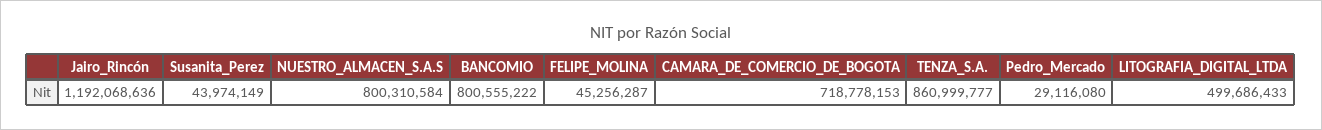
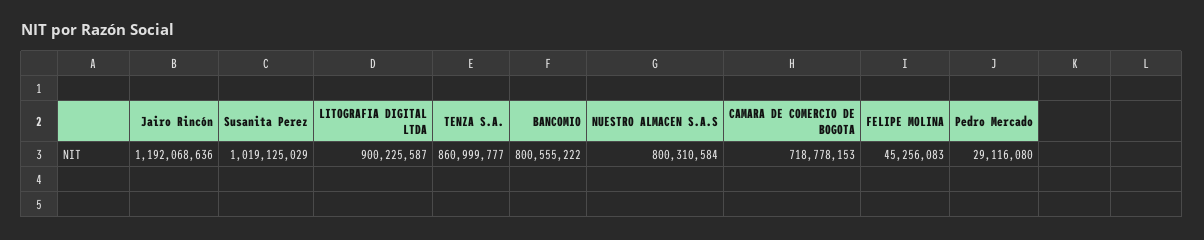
Susanita_Perez: 43974149 -> 1019125029
FELIPE_MOLINA: 45256287 -> 45256083
LITOGRAFIA_DIGITAL_LTDA: 499686433 -> 900225587

